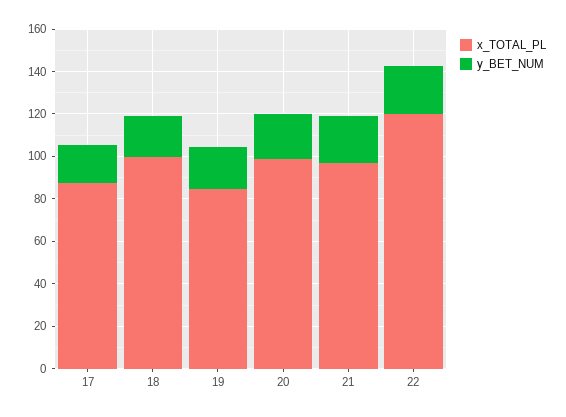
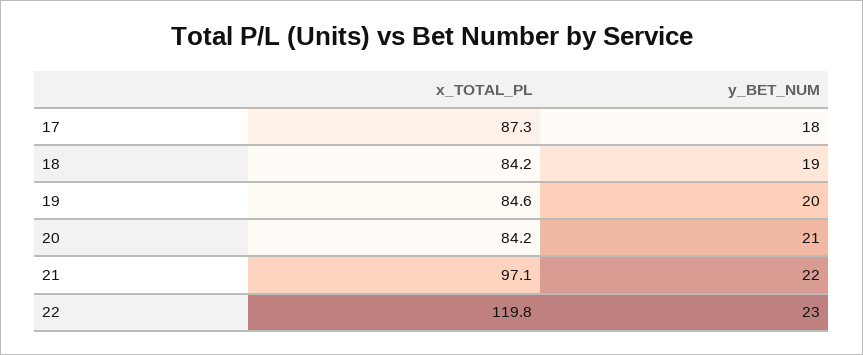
x_TOTAL_PL, 18: 100 -> 84.2
x_TOTAL_PL, 20: 100 -> 84.2

